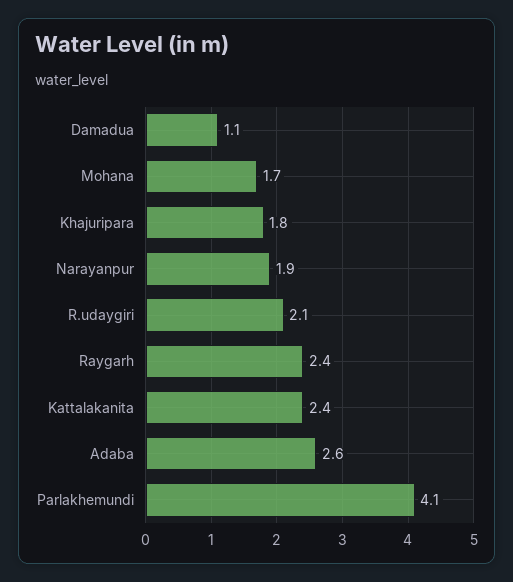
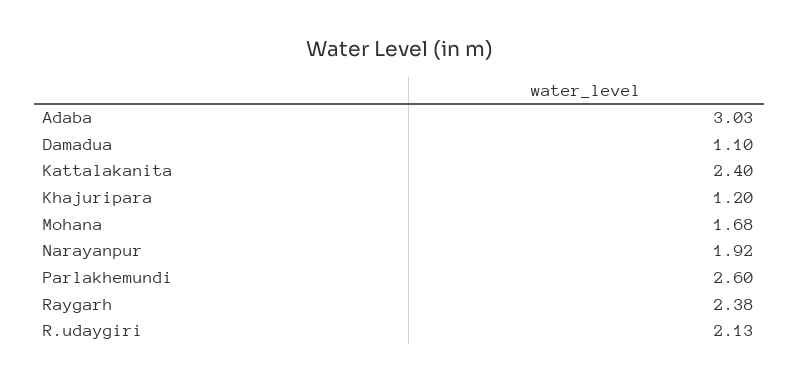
Khajuripara: 1.8 -> 1.2
Adaba: 2.6 -> 3.03
Parlakhemundi: 4.1 -> 2.6

